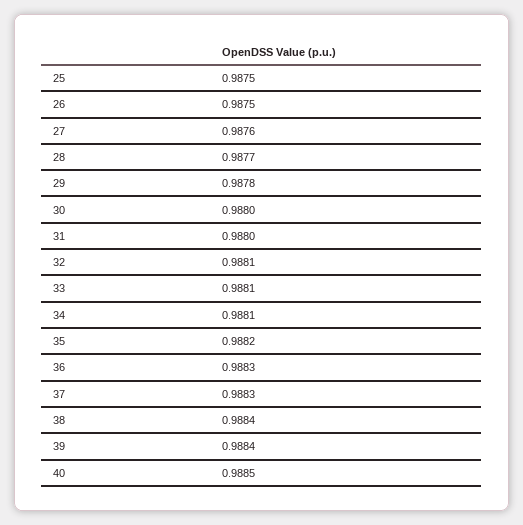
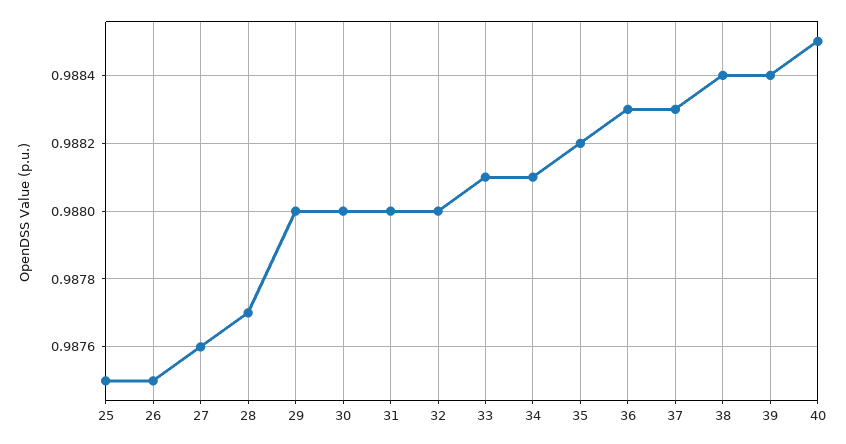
29: 0.9878 -> 0.988
32: 0.9881 -> 0.988

